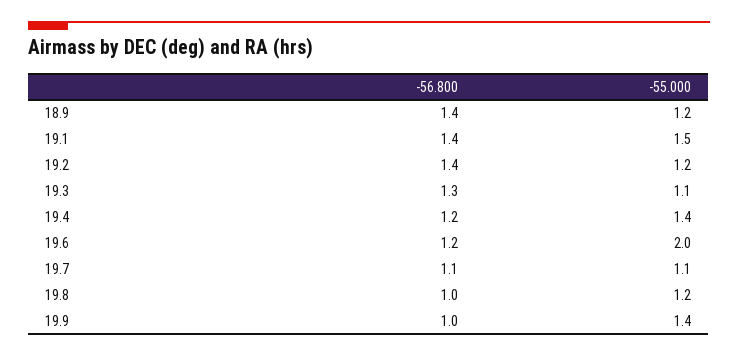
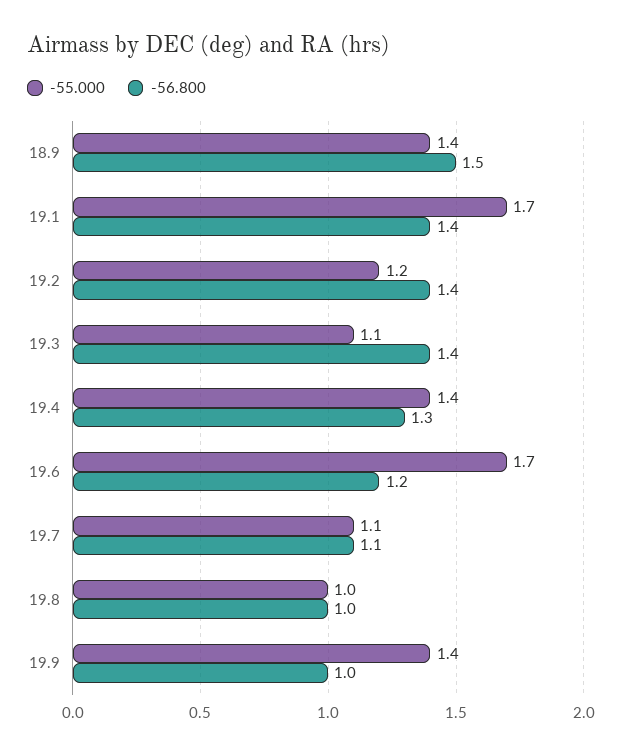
-56.800, 18.9: 1.4 -> 1.5
-55.000, 18.9: 1.2 -> 1.4
-55.000, 19.1: 1.5 -> 1.7
-56.800, 19.3: 1.3 -> 1.4
-56.800, 19.4: 1.2 -> 1.3
-55.000, 19.6: 2 -> 1.7
-55.000, 19.8: 1.2 -> 1

